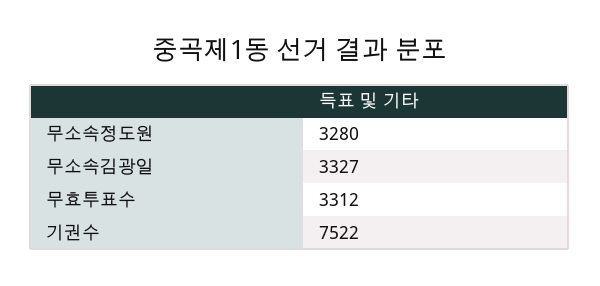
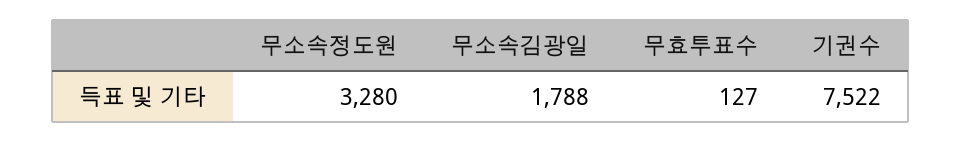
무소속김광일: 3327 -> 1788
무효투표수: 3312 -> 127

